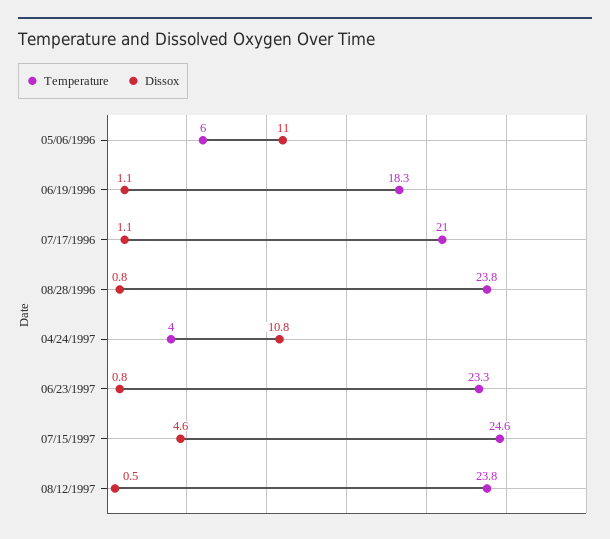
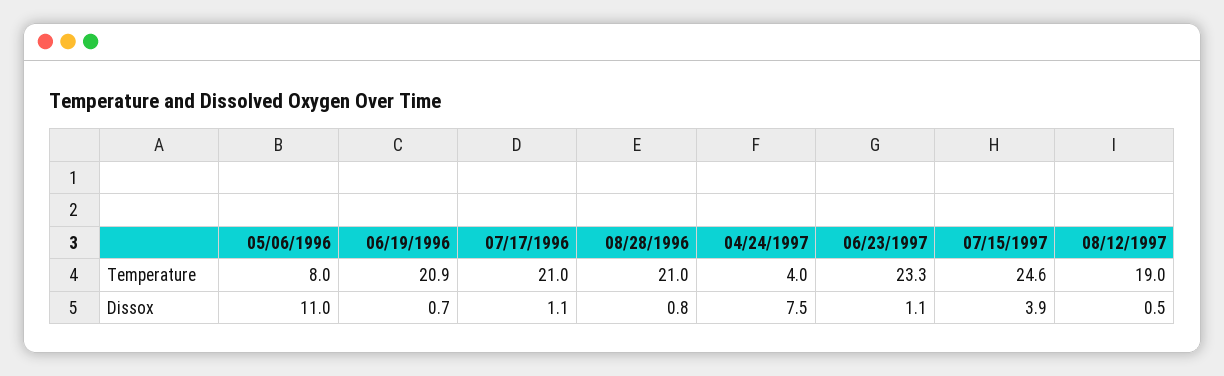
Temperature, 05/06/1996: 6 -> 8
Temperature, 06/19/1996: 18.3 -> 20.9
Dissox, 06/19/1996: 1.1 -> 0.7
Temperature, 08/28/1996: 23.8 -> 21
Dissox, 04/24/1997: 10.8 -> 7.5
Dissox, 06/23/1997: 0.8 -> 1.1
Dissox, 07/15/1997: 4.6 -> 3.9
Temperature, 08/12/1997: 23.8 -> 19

